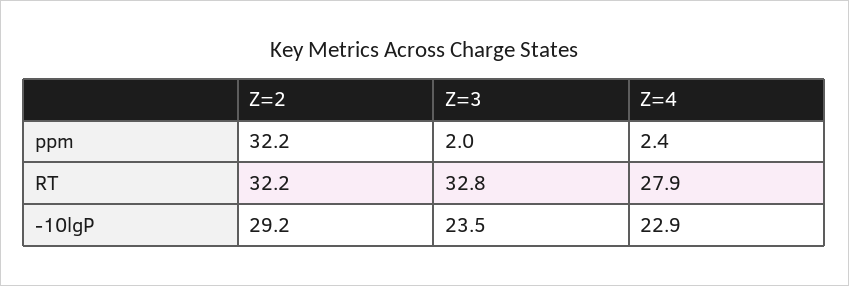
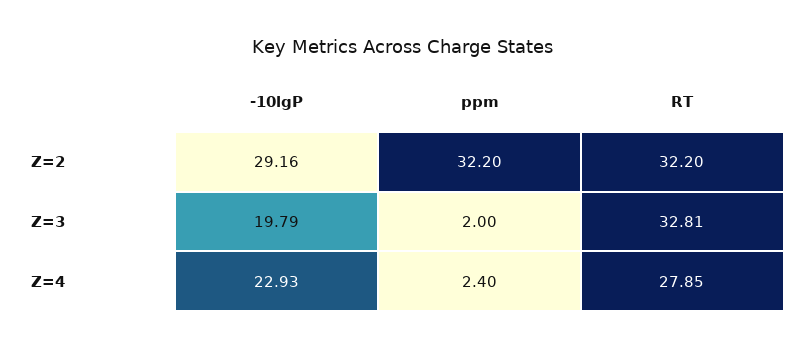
Z=3, -10lgP: 23.5 -> 19.79

